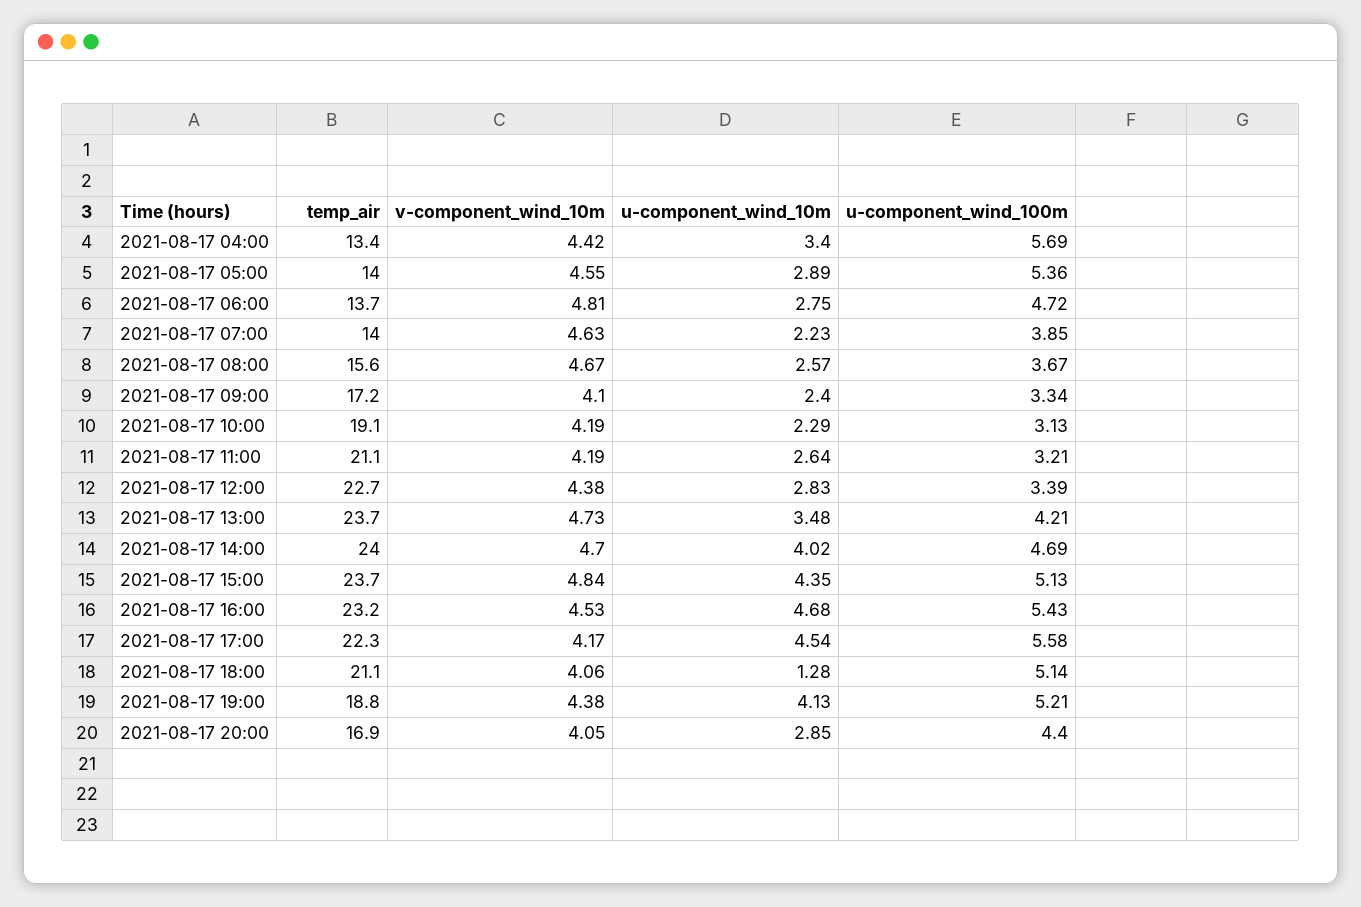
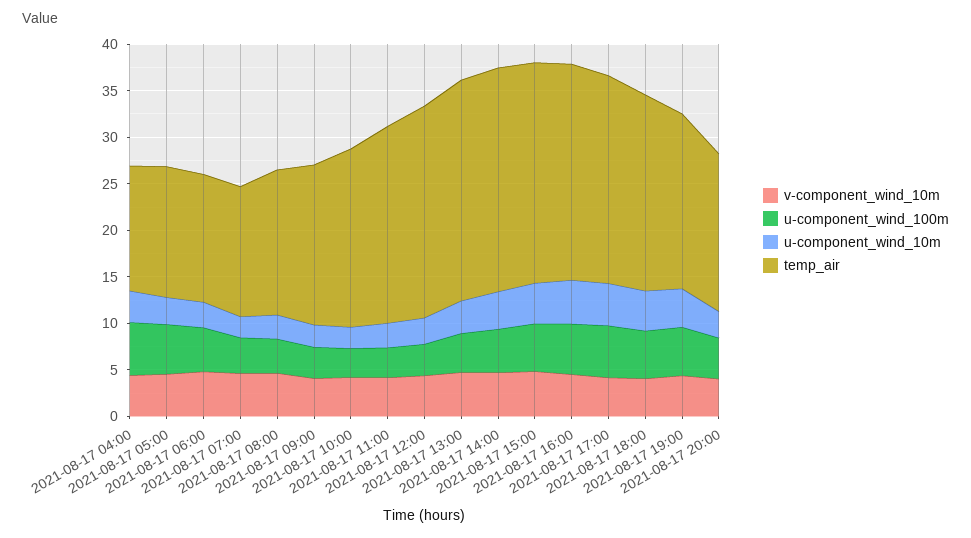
u-component_wind_10m, 2021-08-17 18:00: 1.28 -> 4

